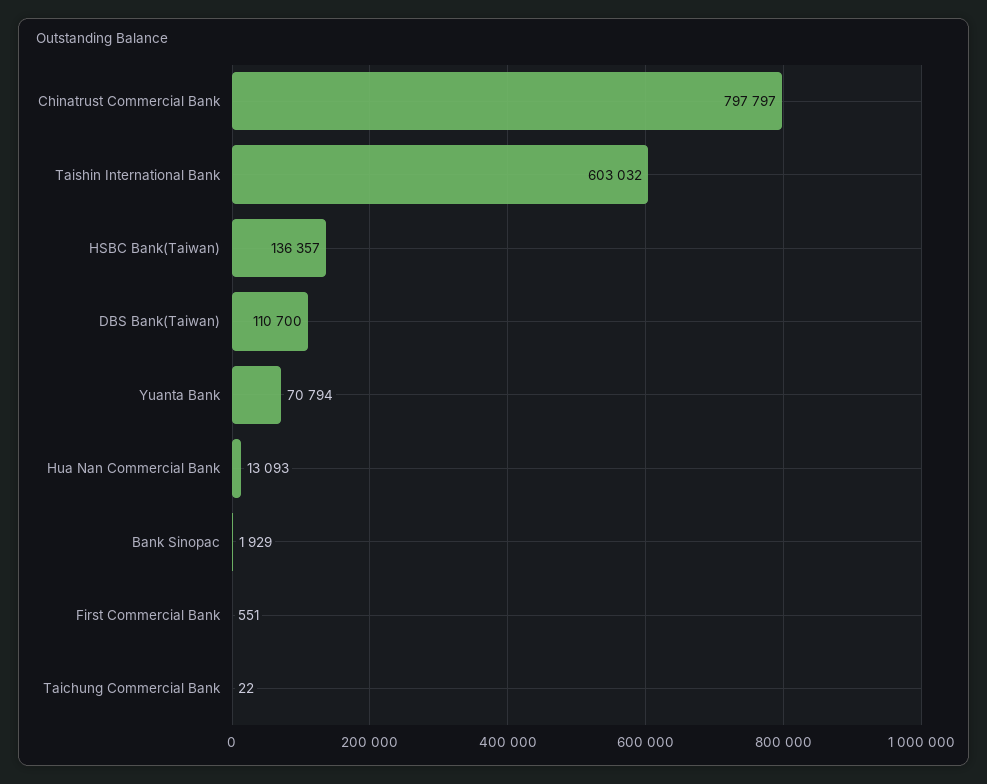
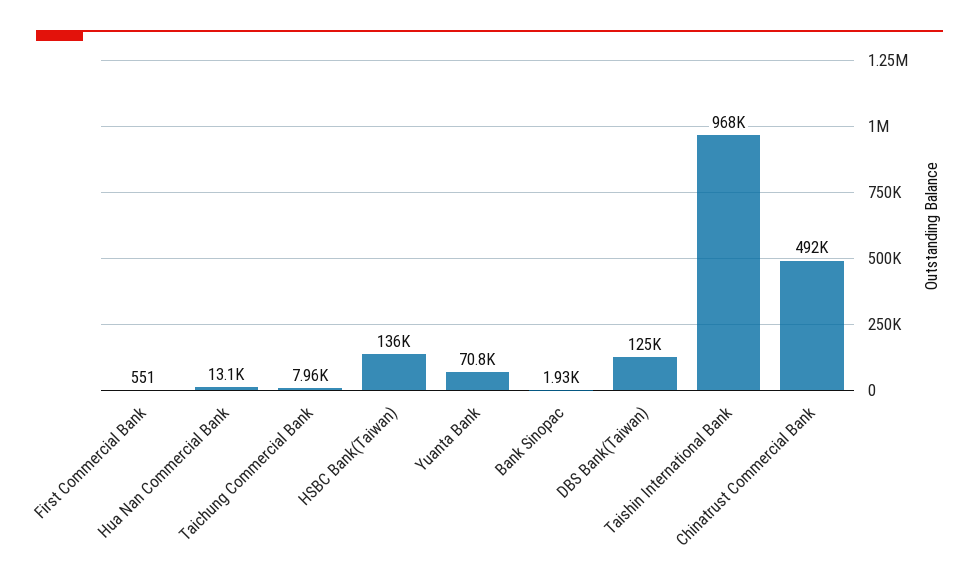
Chinatrust Commercial Bank: 797797 -> 492000
Taishin International Bank: 603032 -> 968000
DBS Bank(Taiwan): 110700 -> 125000
Taichung Commercial Bank: 22 -> 7960

